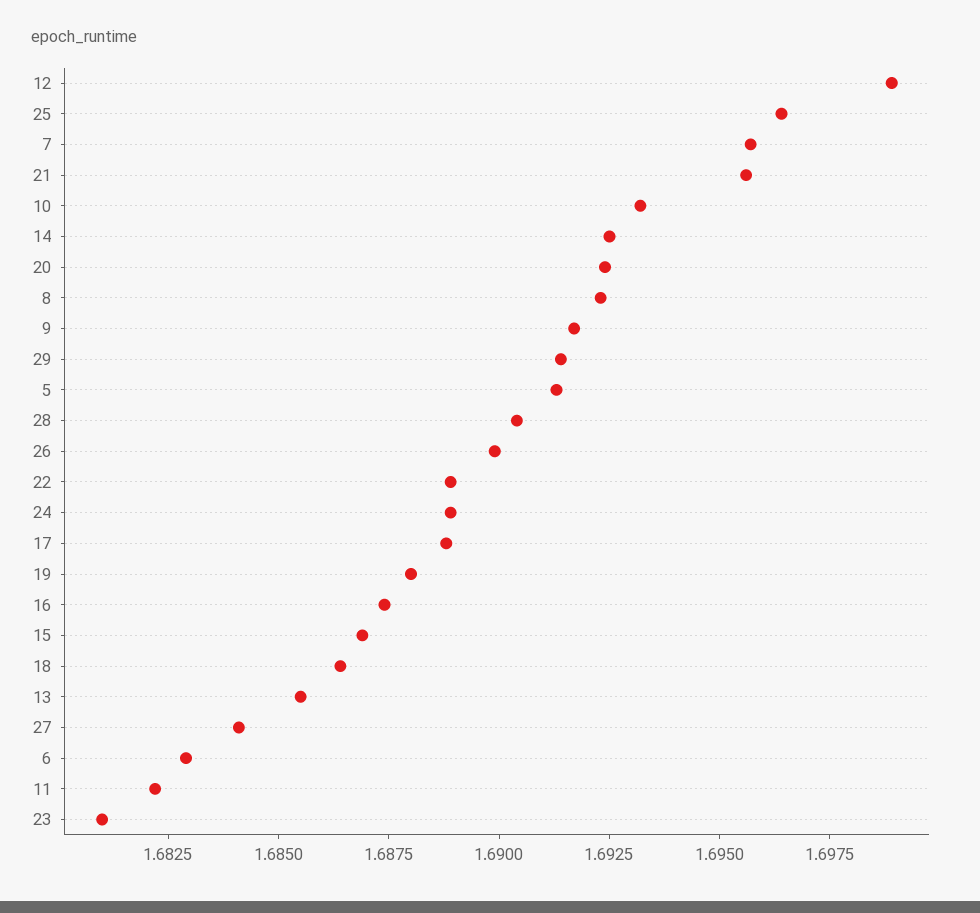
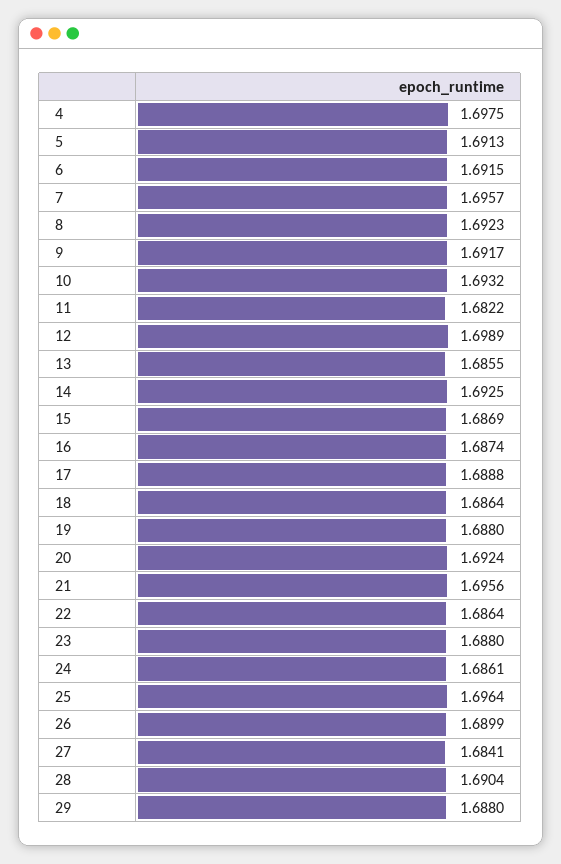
29: 1.6915 -> 1.688
22: 1.689 -> 1.6864
24: 1.689 -> 1.6861
6: 1.683 -> 1.6915
23: 1.681 -> 1.688
4: none -> 1.6975

